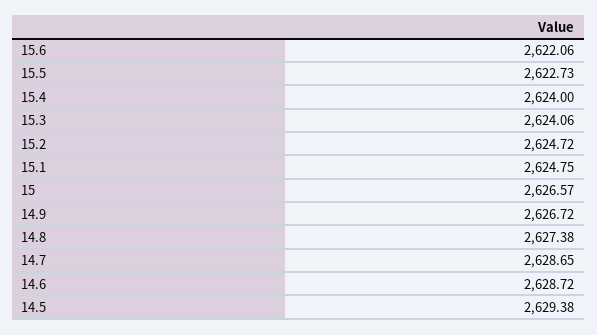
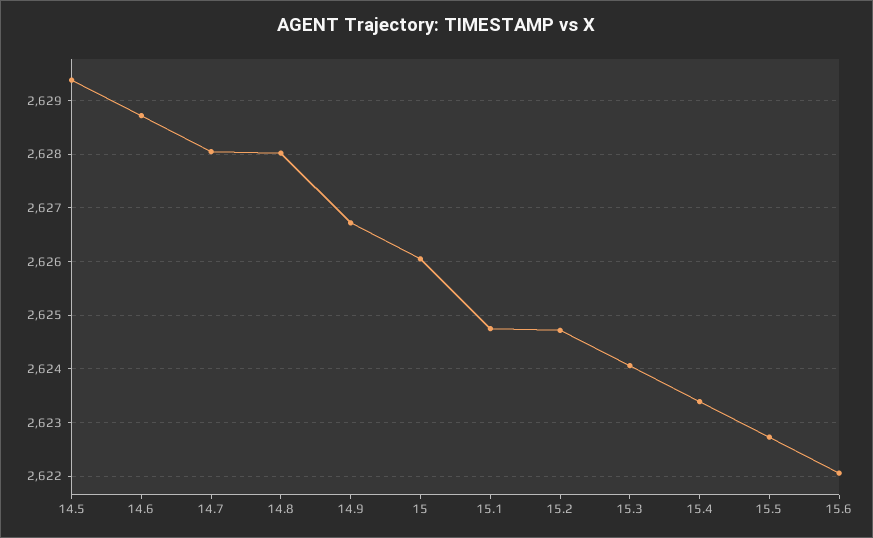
15.4: 2624 -> 2623.4
15: 2626.57 -> 2626
14.8: 2627.38 -> 2628
14.7: 2628.65 -> 2628

